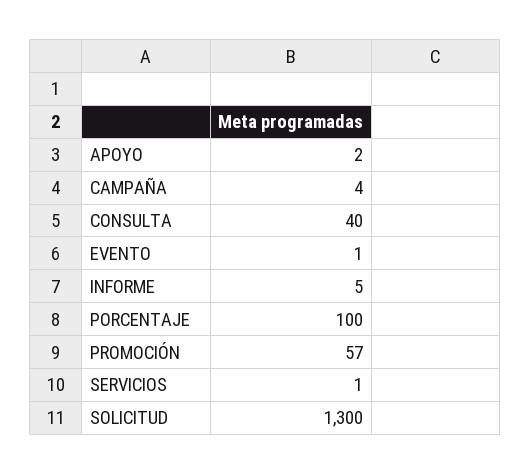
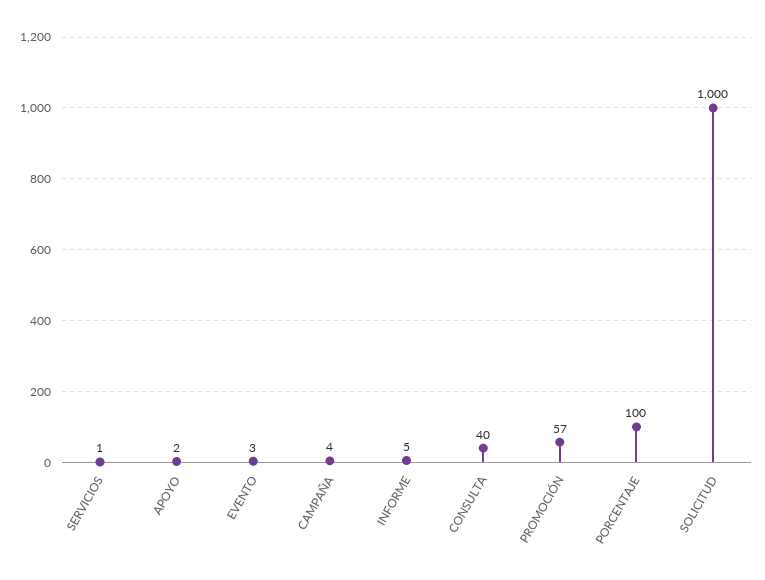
EVENTO: 1 -> 3
SOLICITUD: 1300 -> 1000

